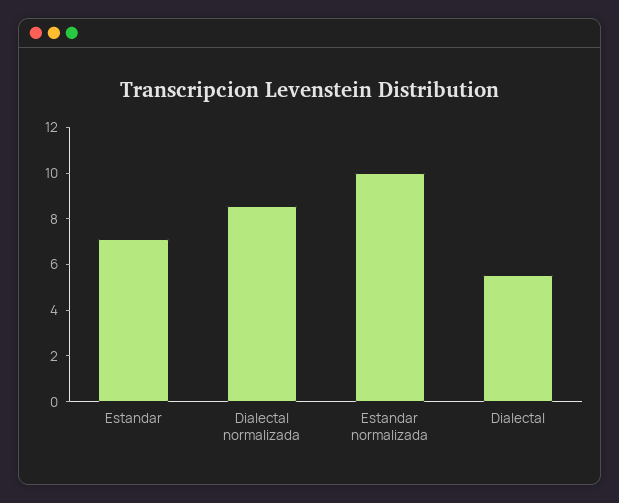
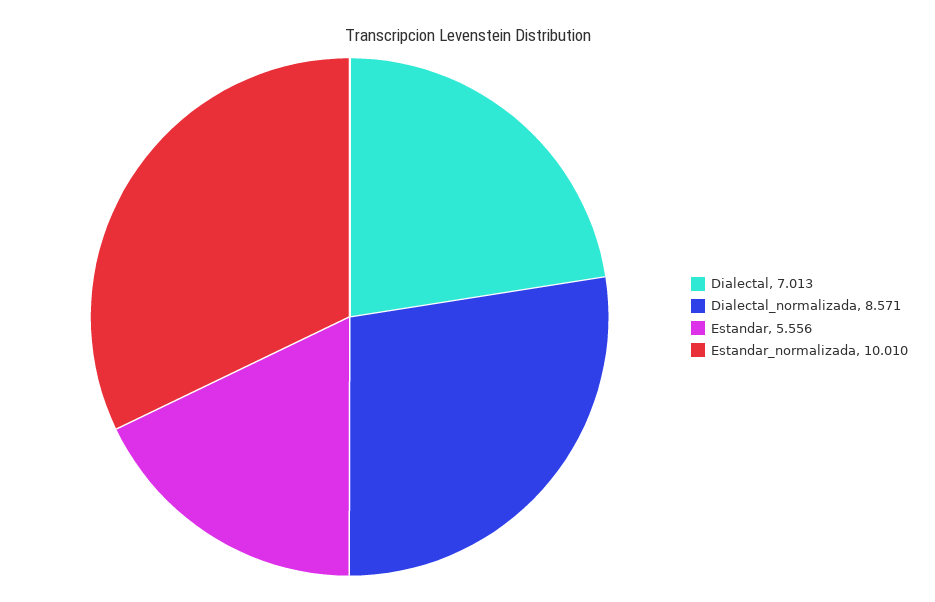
Estandar: 7 -> 5.556
Dialectal: 5.5 -> 7.013

